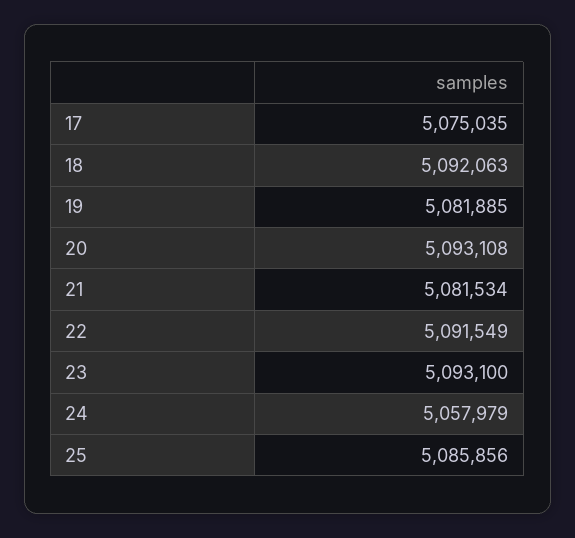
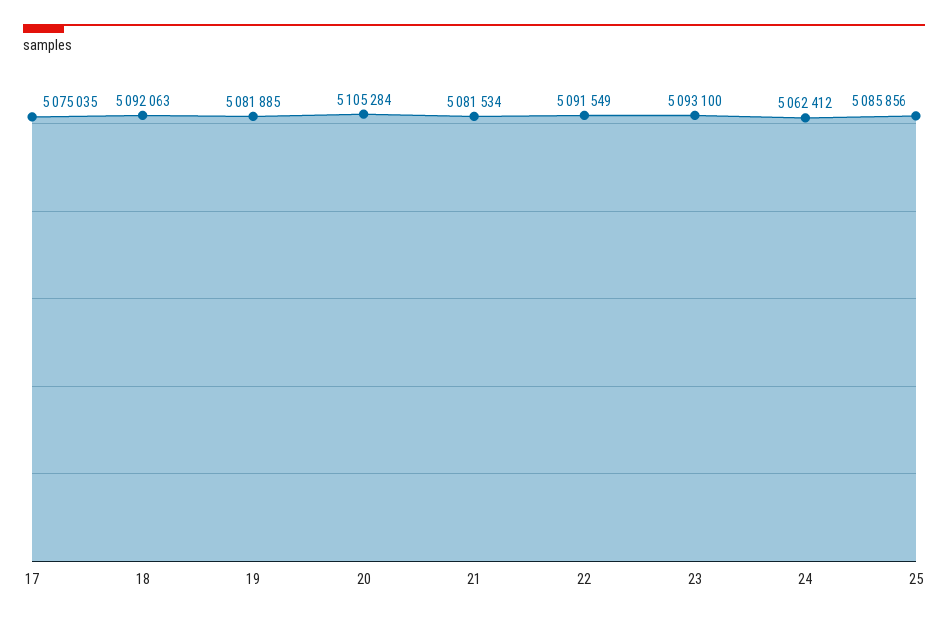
20: 5093108 -> 5105284
24: 5057979 -> 5062412

